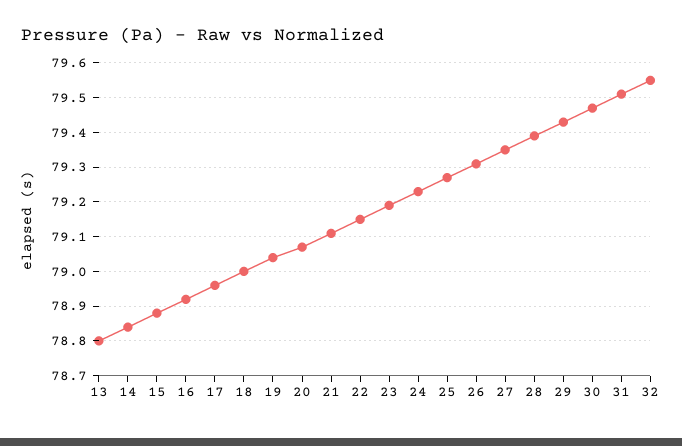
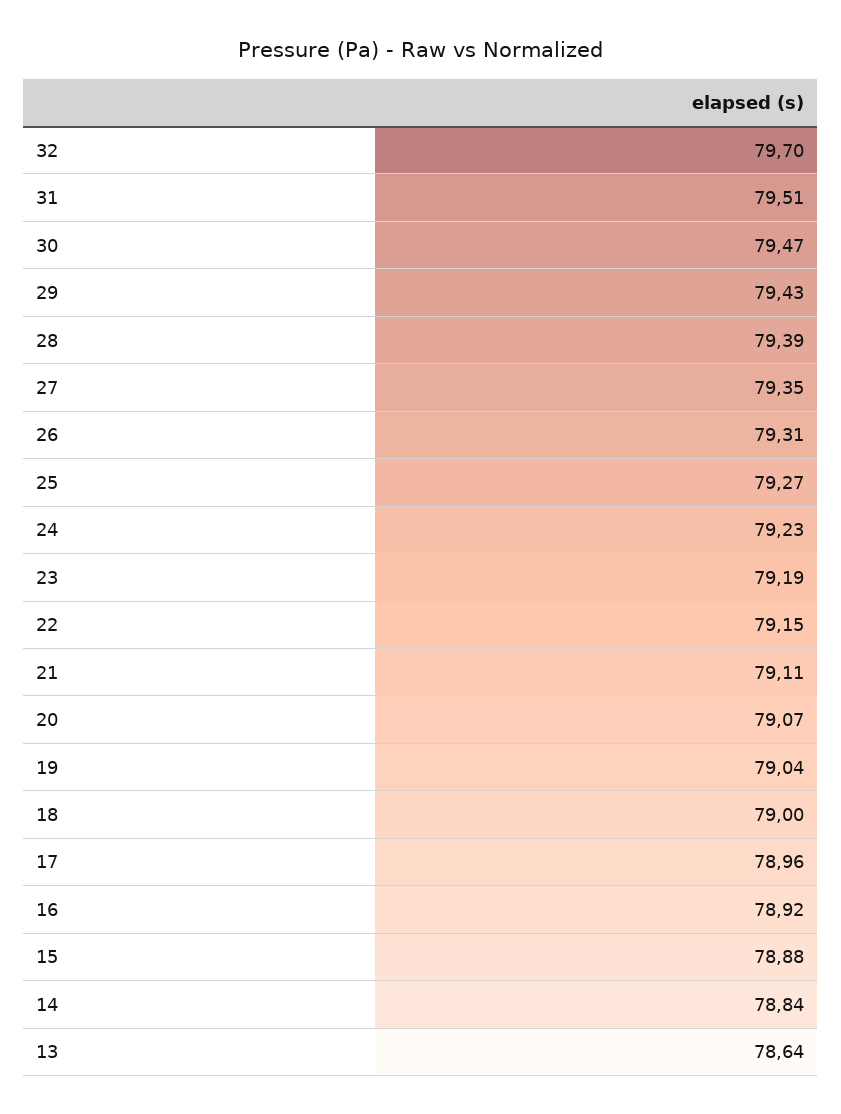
13: 78.8 -> 78.64
32: 79.55 -> 79.7

